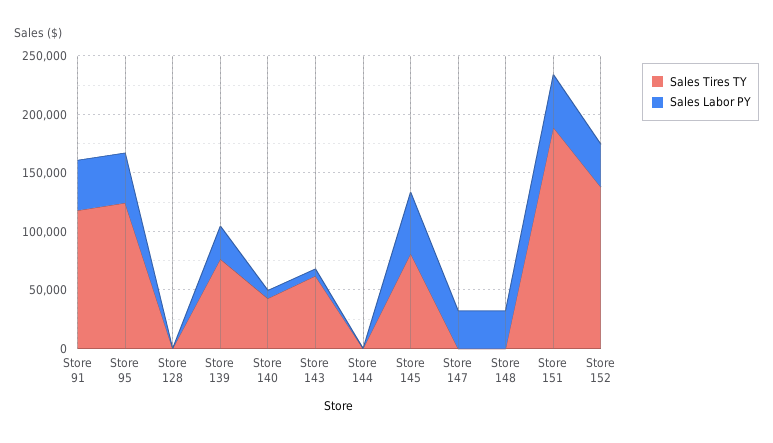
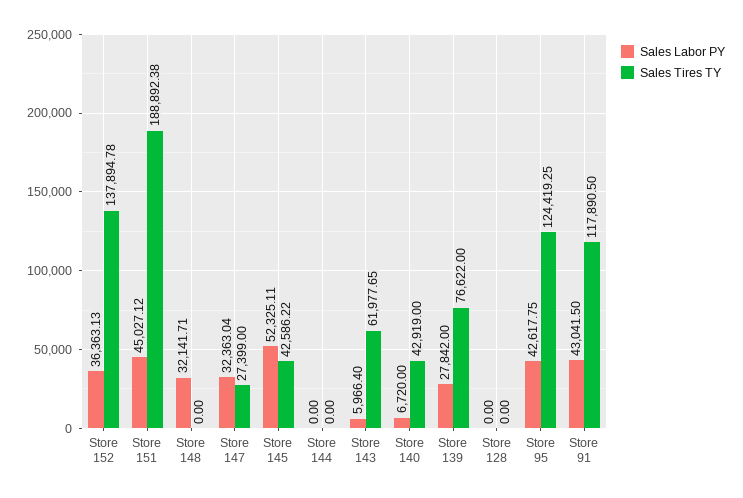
Sales Tires TY, Store 145: 80000 -> 42586.22
Sales Tires TY, Store 147: 0 -> 27399

